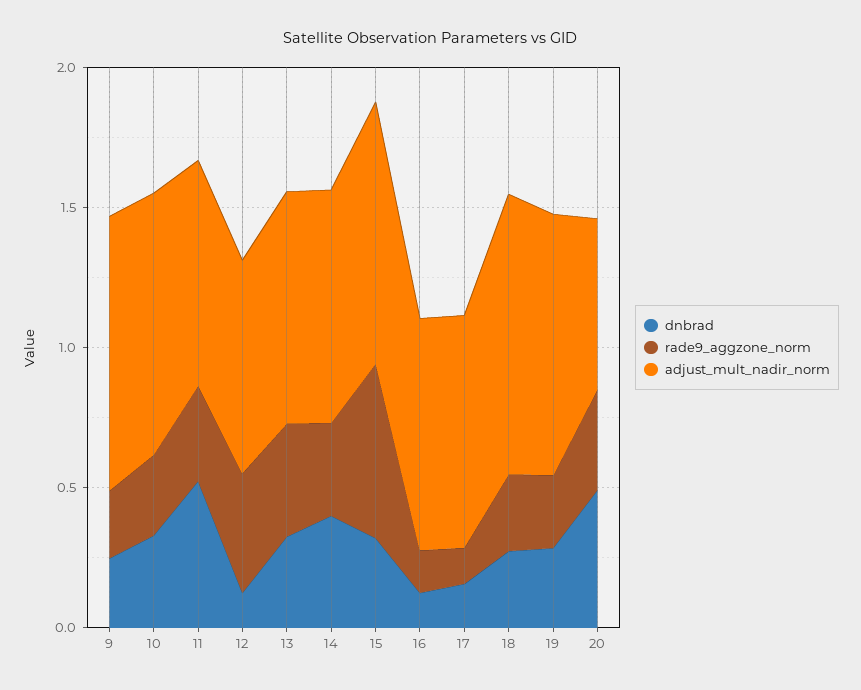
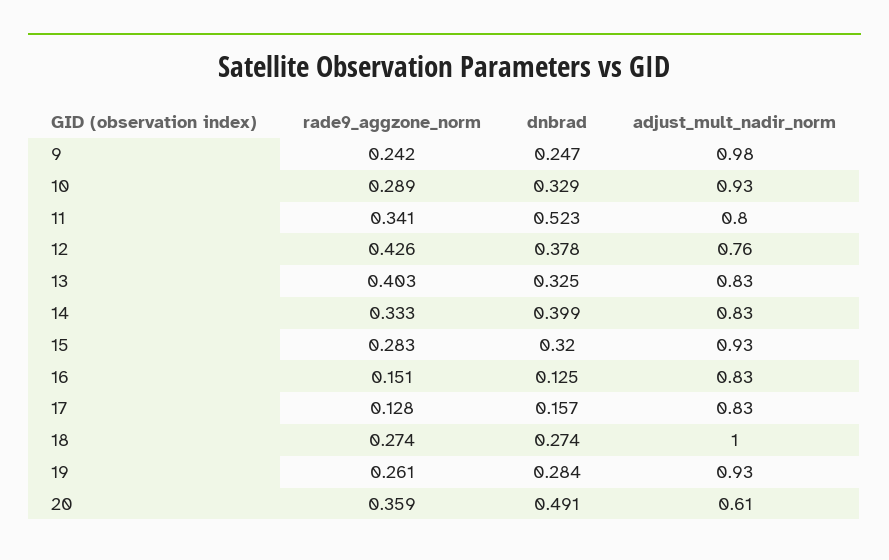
dnbrad, 12: 0.1 -> 0.378
rade9_aggzone_norm, 15: 0.6 -> 0.283

